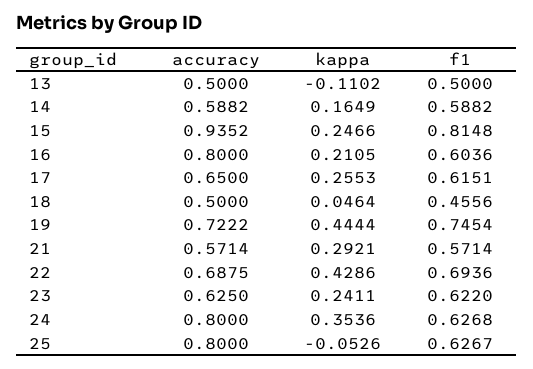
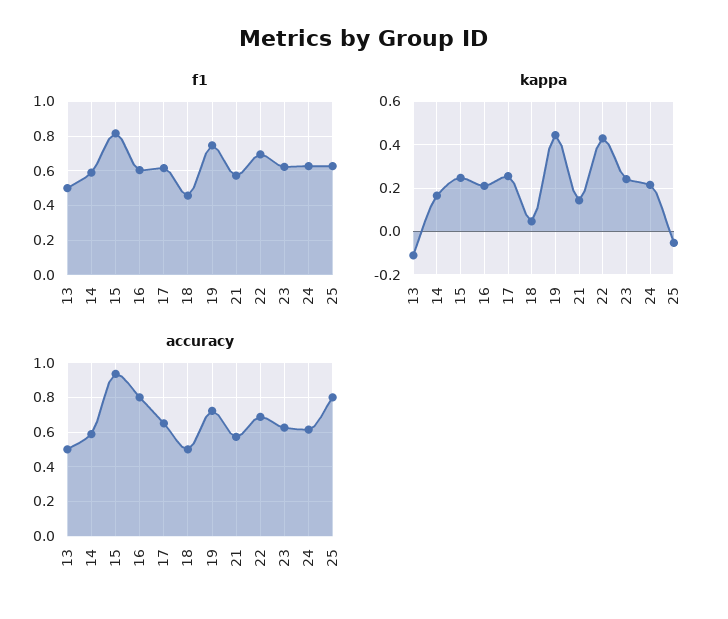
kappa, 21: 0.2921 -> 0.15
accuracy, 24: 0.8 -> 0.6
kappa, 24: 0.3536 -> 0.2

